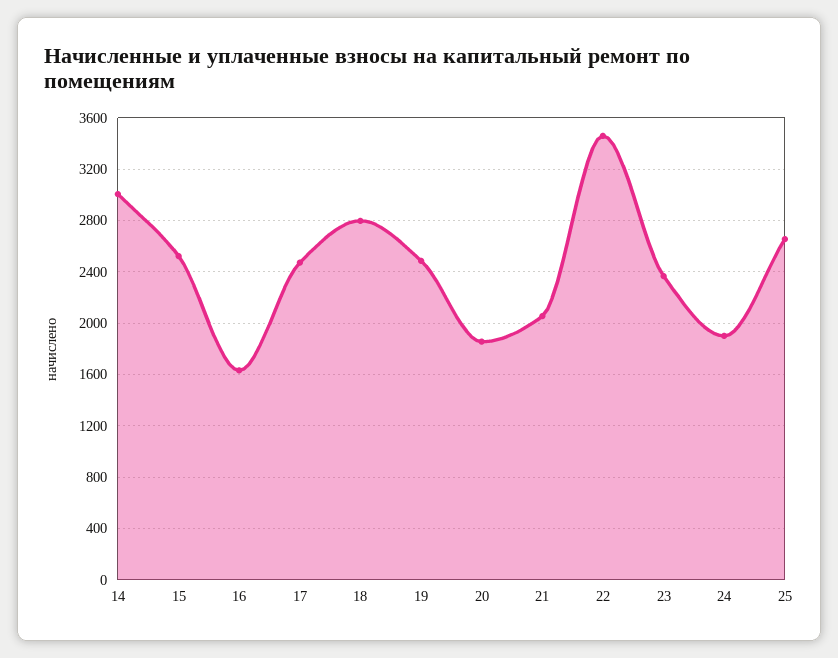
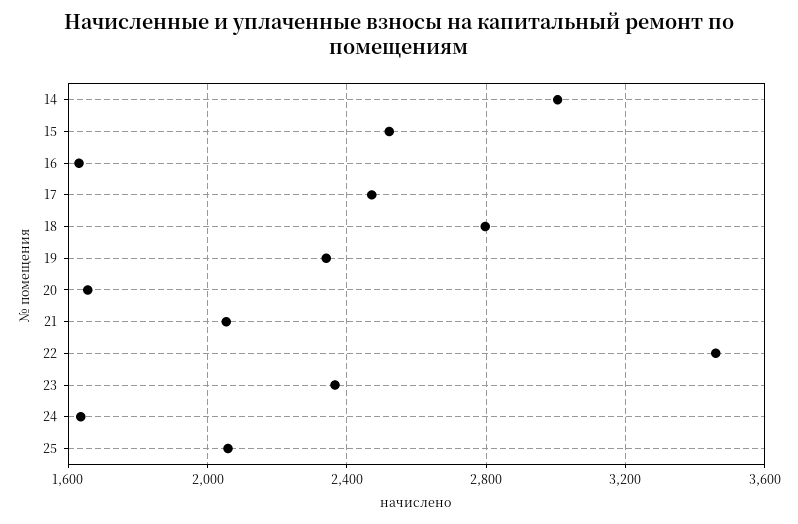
19: 2500 -> 2350
20: 1850 -> 1650
24: 1900 -> 1650
25: 2650 -> 2050

